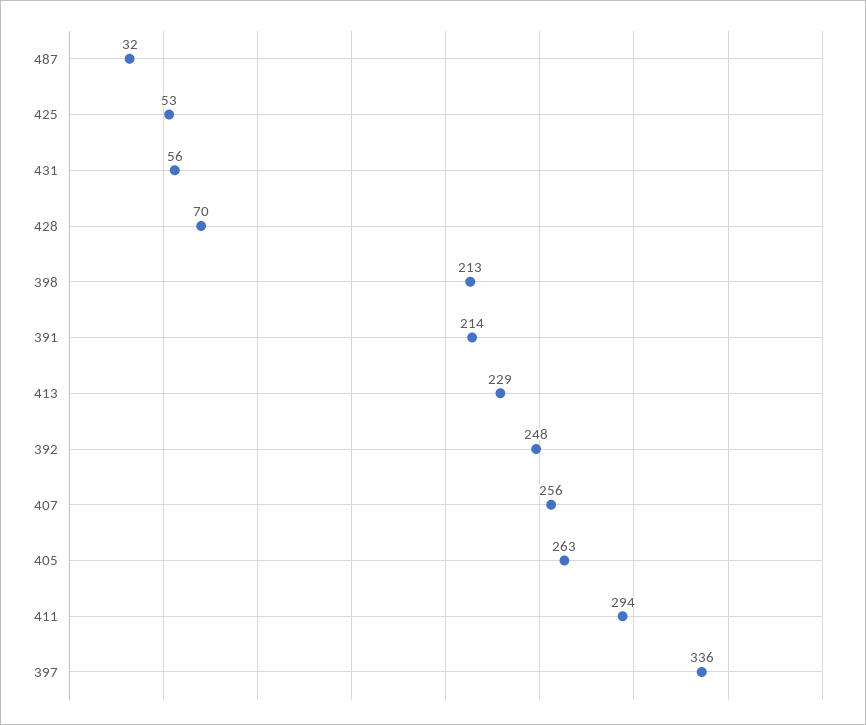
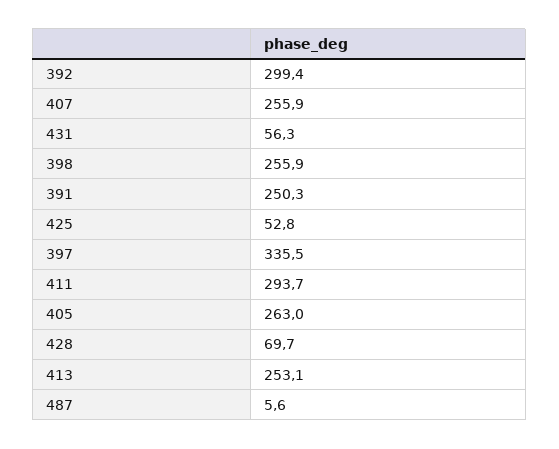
487: 32 -> 5.6
398: 213 -> 255.9
391: 214 -> 250.3
413: 229 -> 253.1
392: 248 -> 299.4

